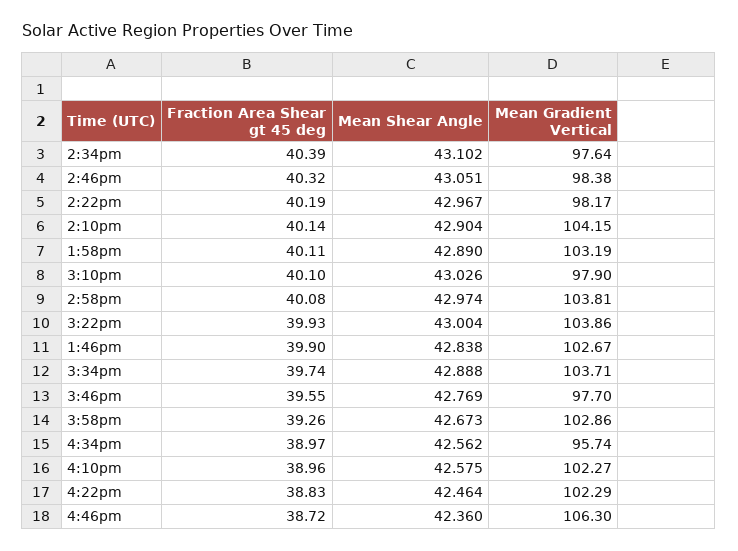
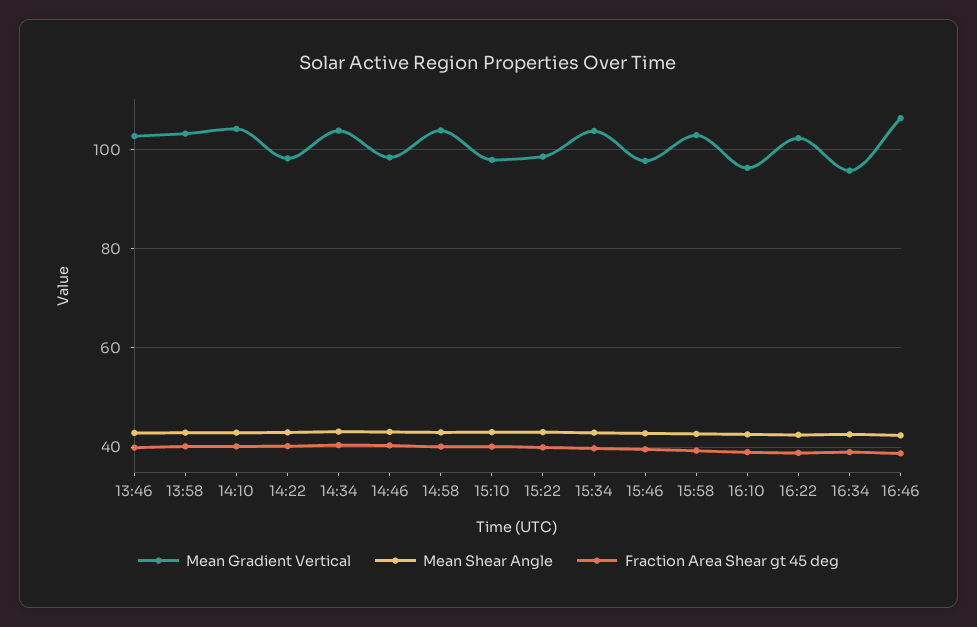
Mean Gradient Vertical, 2:34pm: 97.64 -> 104
Mean Gradient Vertical, 3:22pm: 103.86 -> 98
Mean Gradient Vertical, 4:10pm: 102.27 -> 96

